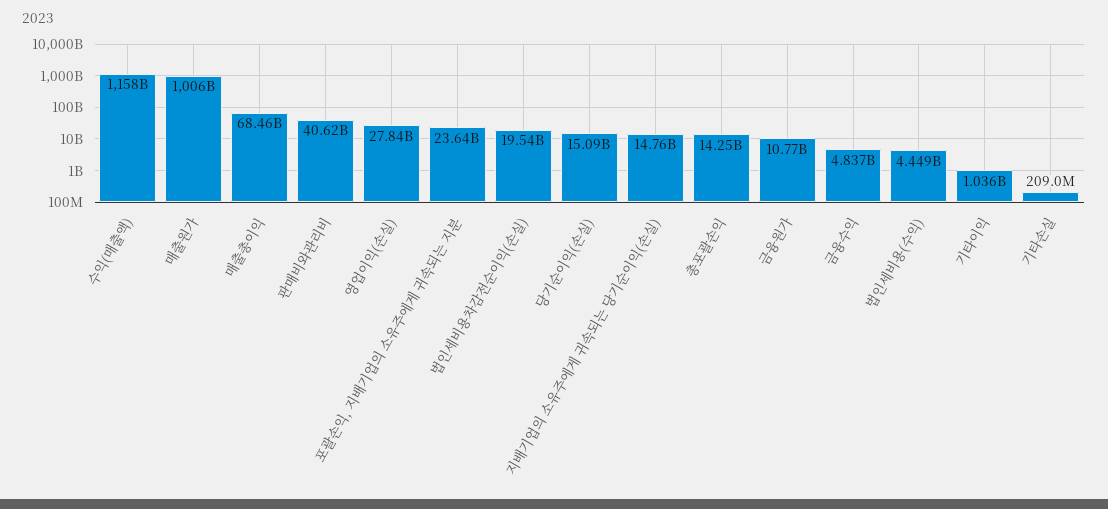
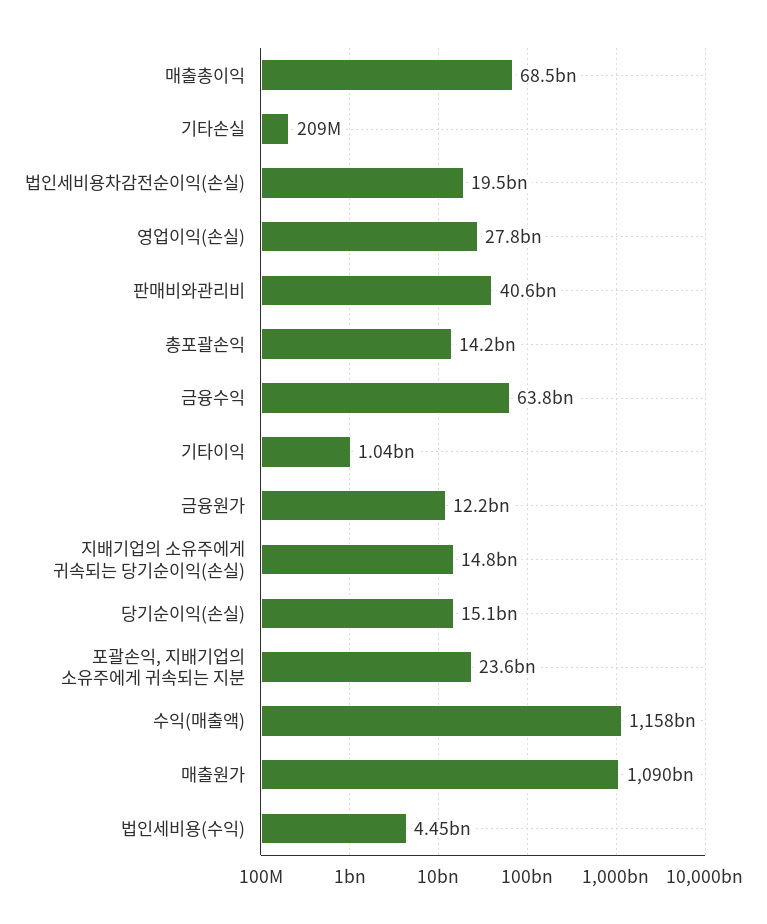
매출원가: 1006000000000 -> 1090000000000
금융원가: 10770000000 -> 12200000000
금융수익: 4837000000 -> 63800000000

